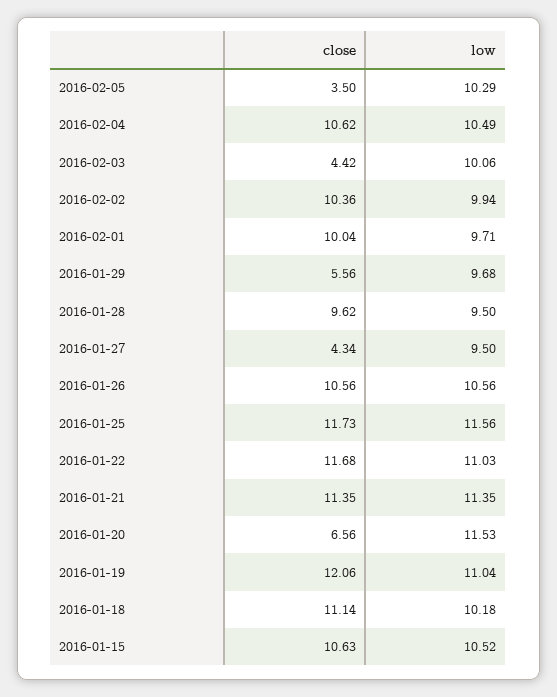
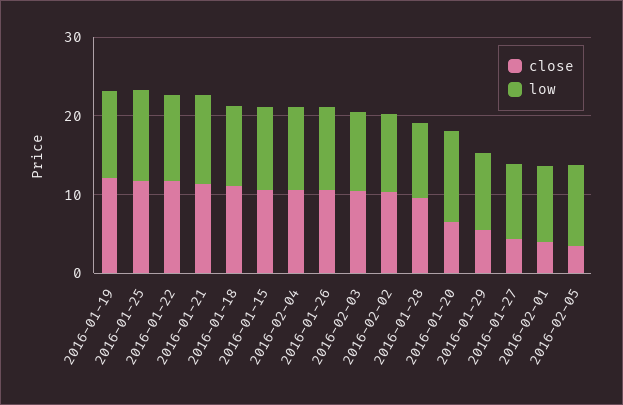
close, 2016-02-03: 4.42 -> 10
close, 2016-02-01: 10.04 -> 4

